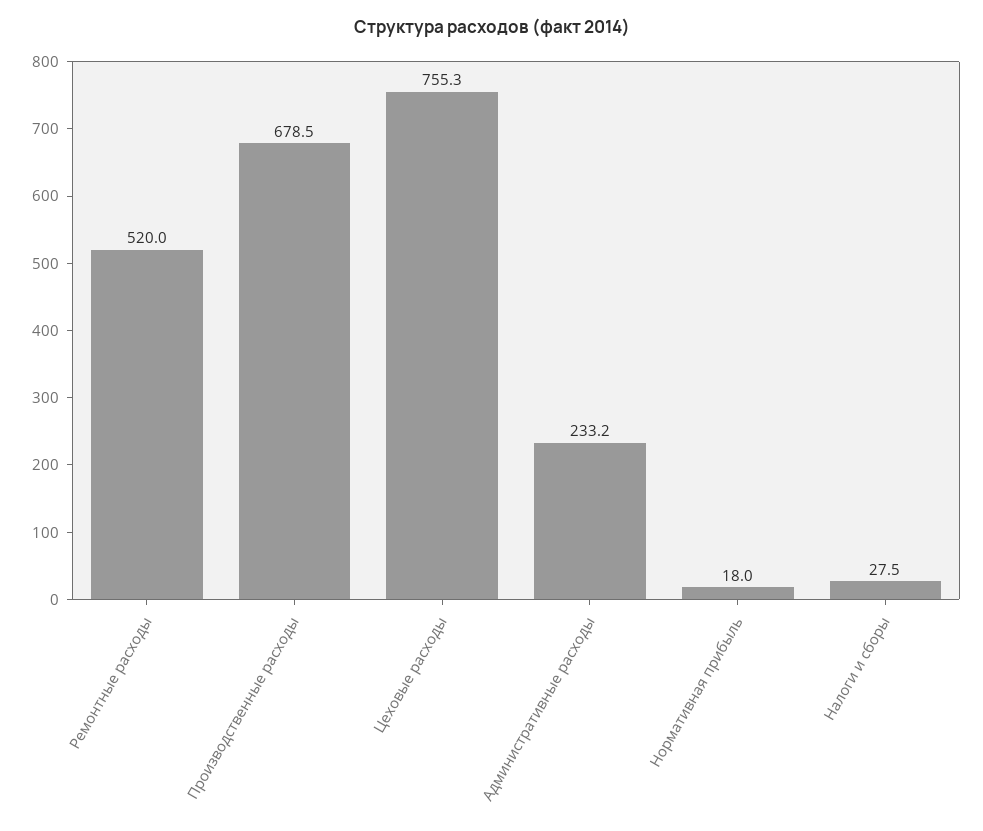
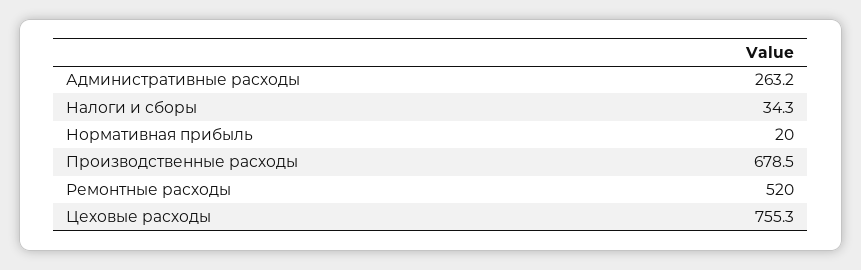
Административные расходы: 233.2 -> 263.2
Нормативная прибыль: 18 -> 20
Налоги и сборы: 27.5 -> 34.3

